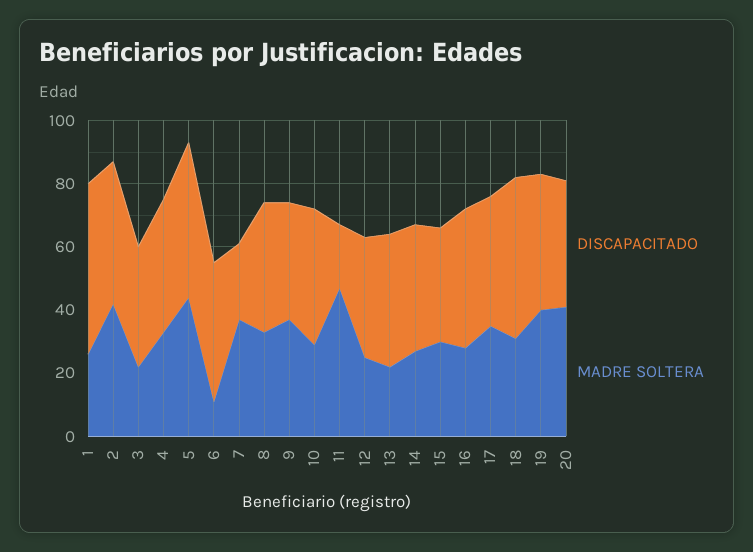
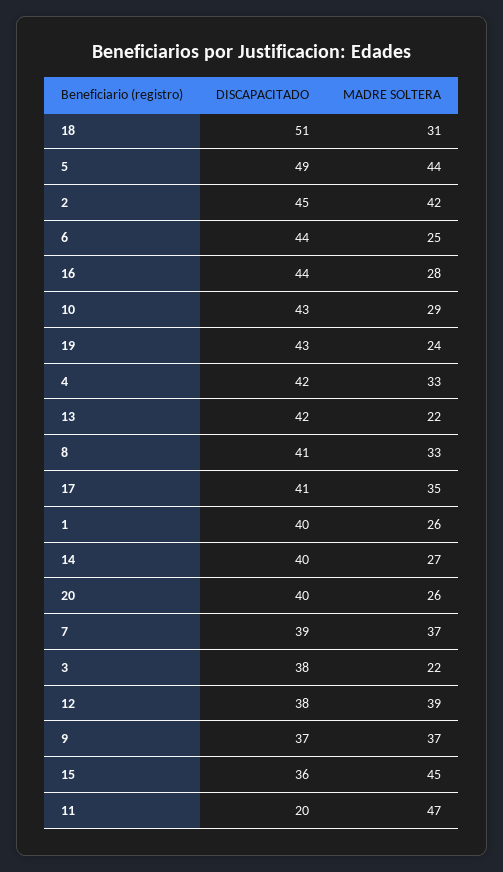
DISCAPACITADO, 1: 55 -> 40
MADRE SOLTERA, 6: 10 -> 25
DISCAPACITADO, 7: 25 -> 39
MADRE SOLTERA, 12: 25 -> 39
MADRE SOLTERA, 15: 30 -> 45
MADRE SOLTERA, 19: 40 -> 24
MADRE SOLTERA, 20: 40 -> 26

